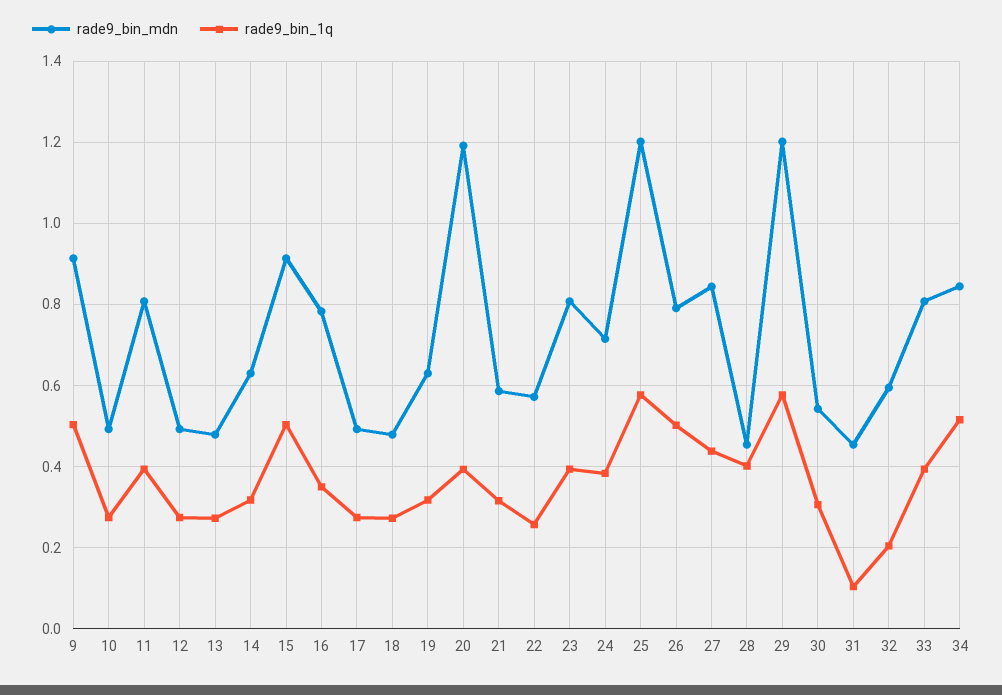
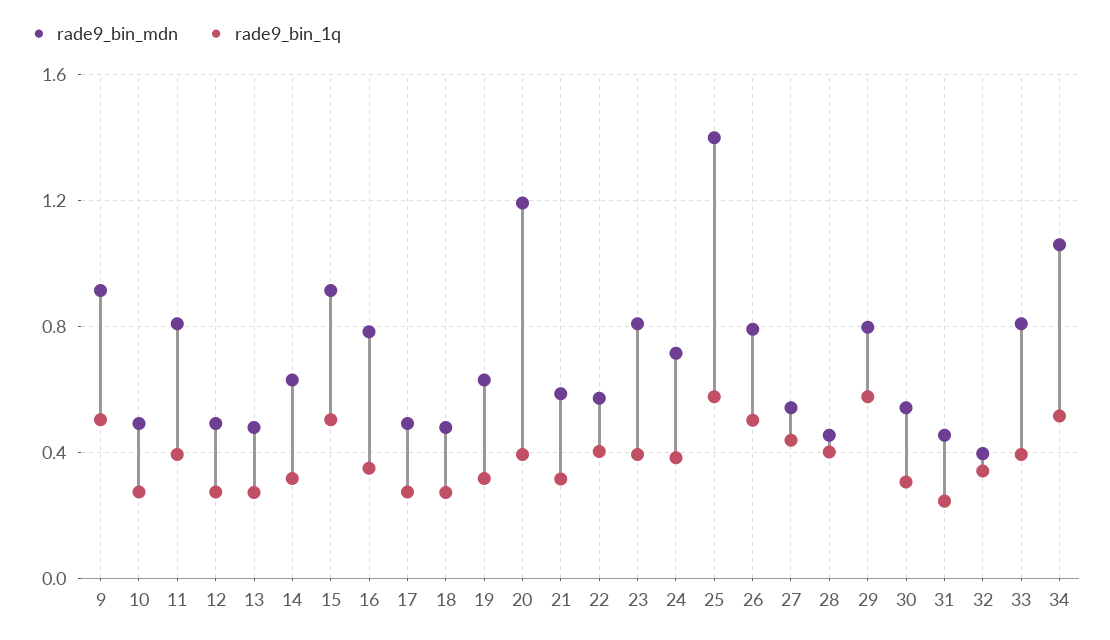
rade9_bin_1q, 22: 0.26 -> 0.4
rade9_bin_mdn, 25: 1.2 -> 1.4
rade9_bin_mdn, 27: 0.84 -> 0.55
rade9_bin_mdn, 29: 1.2 -> 0.8
rade9_bin_1q, 31: 0.1 -> 0.25
rade9_bin_mdn, 32: 0.6 -> 0.4
rade9_bin_1q, 32: 0.2 -> 0.35
rade9_bin_mdn, 34: 0.84 -> 1.05

